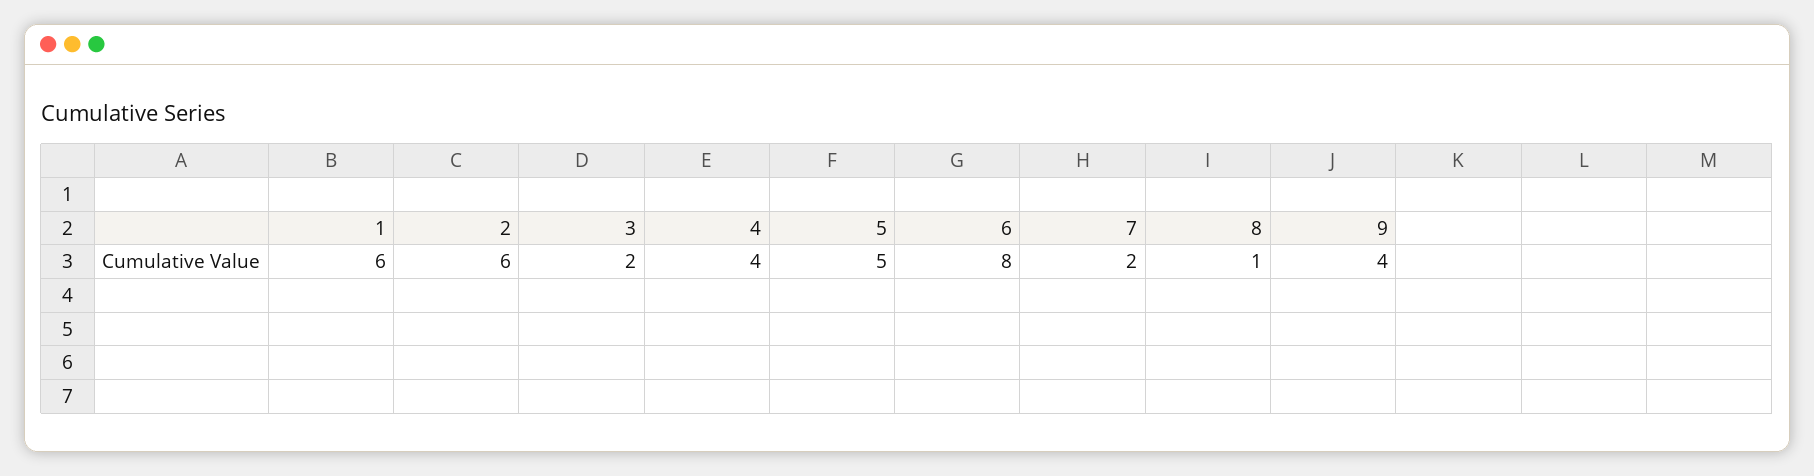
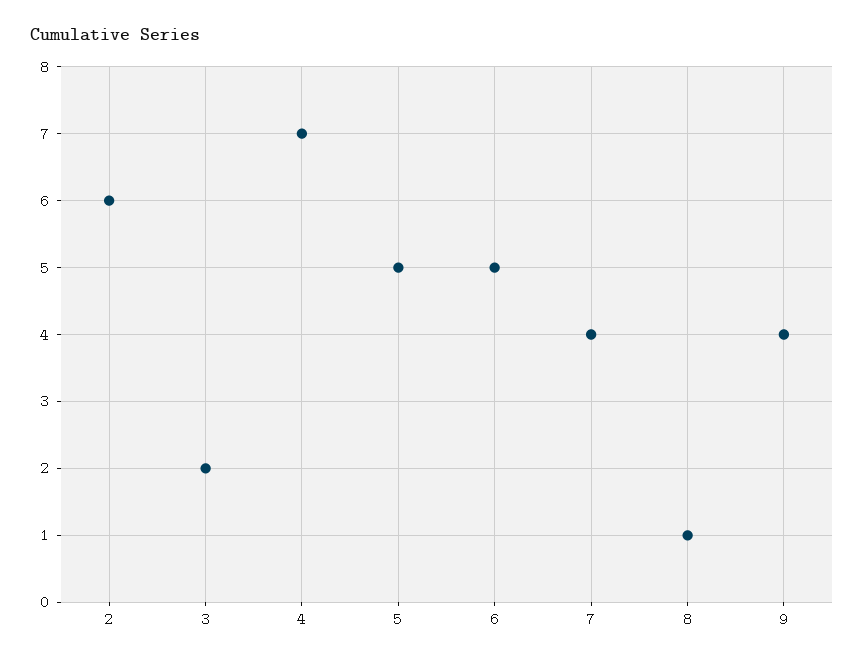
1: 6 -> none
4: 4 -> 7
6: 8 -> 5
7: 2 -> 4

